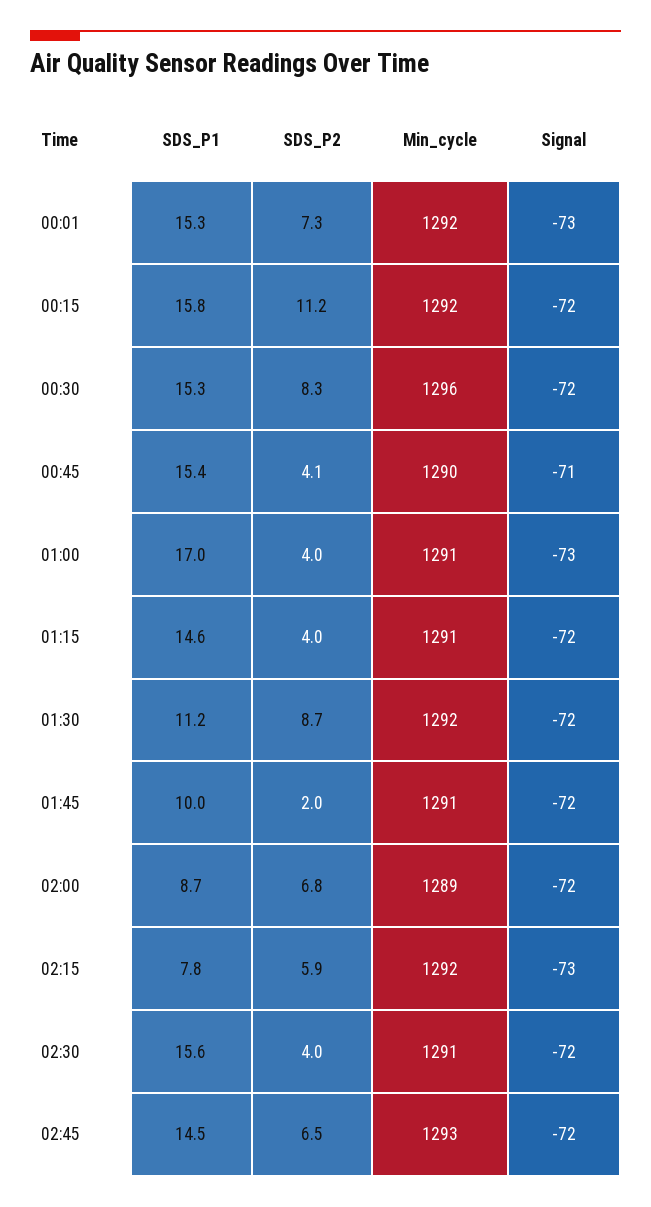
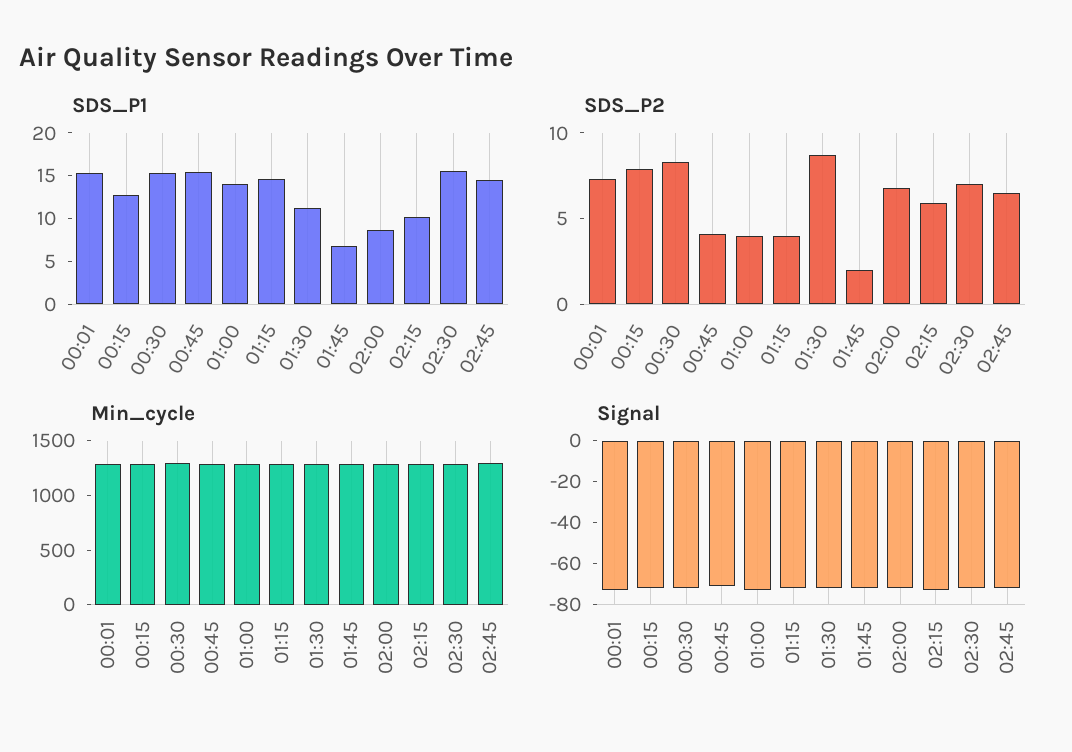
SDS_P1, 00:15: 15.8 -> 13
SDS_P2, 00:15: 11.2 -> 8
SDS_P1, 01:00: 17 -> 14
SDS_P1, 01:45: 10 -> 7
SDS_P1, 02:15: 7.8 -> 10
SDS_P2, 02:30: 4 -> 7

